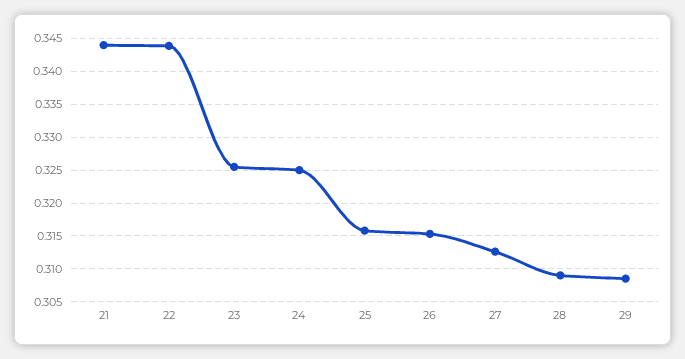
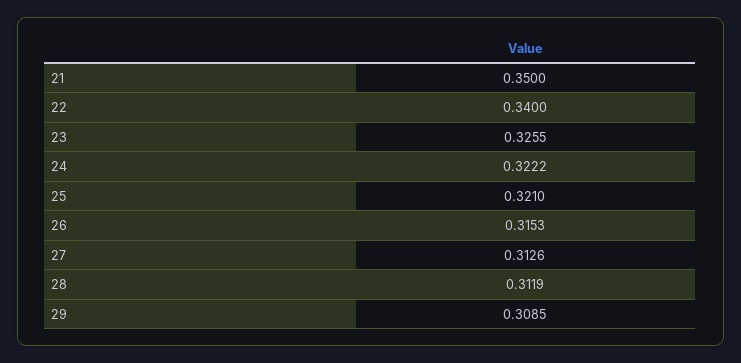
21: 0.344 -> 0.35
22: 0.344 -> 0.34
24: 0.325 -> 0.3222
25: 0.316 -> 0.321
28: 0.309 -> 0.3119

